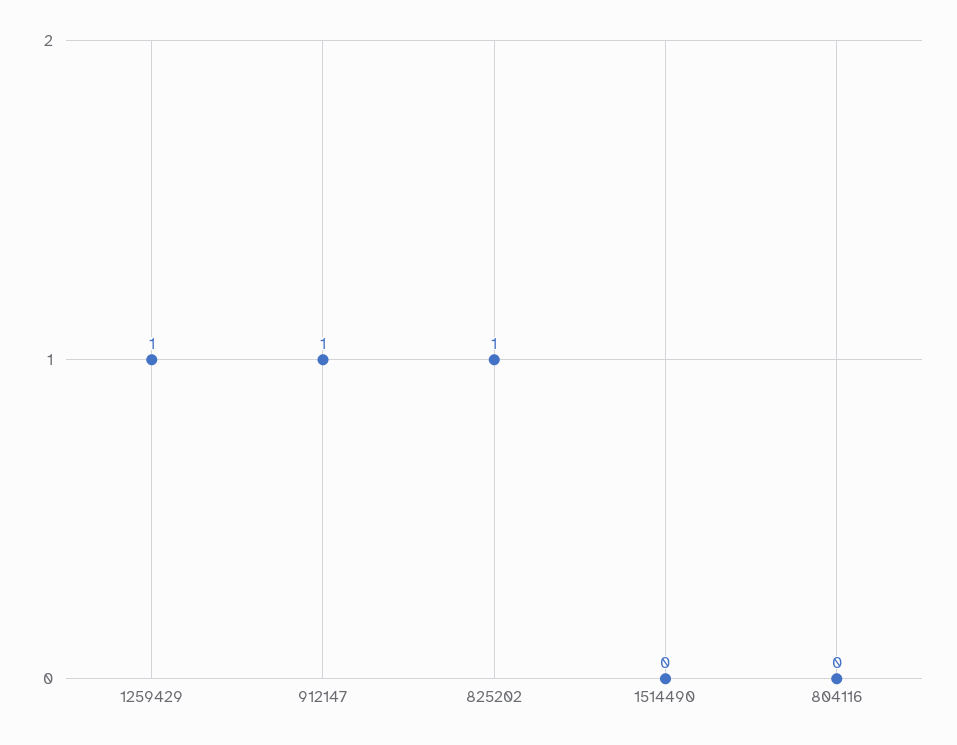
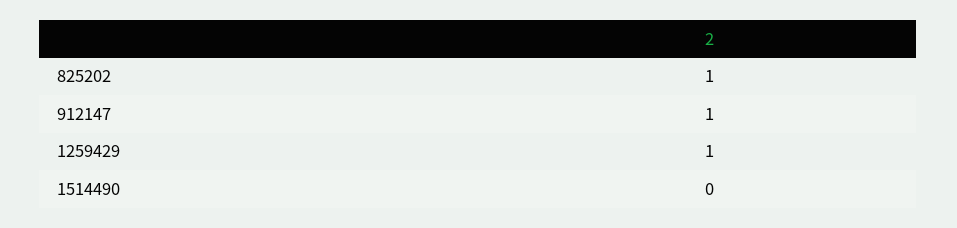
804116: 0 -> none

